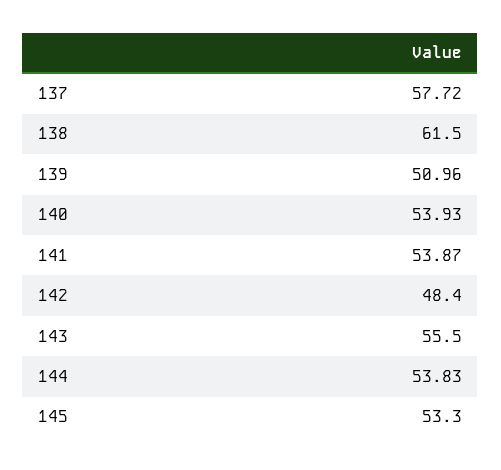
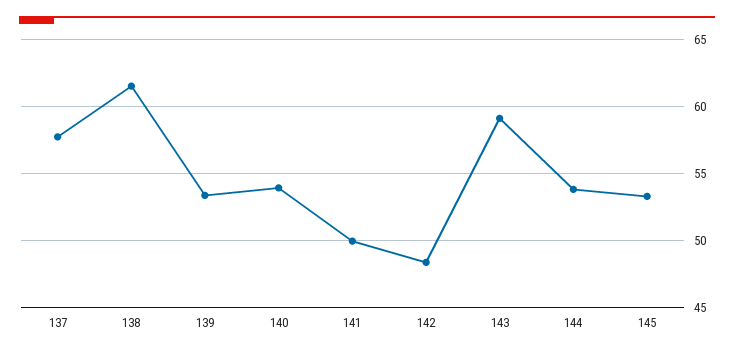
139: 50.96 -> 53.5
141: 53.87 -> 50
143: 55.5 -> 59

